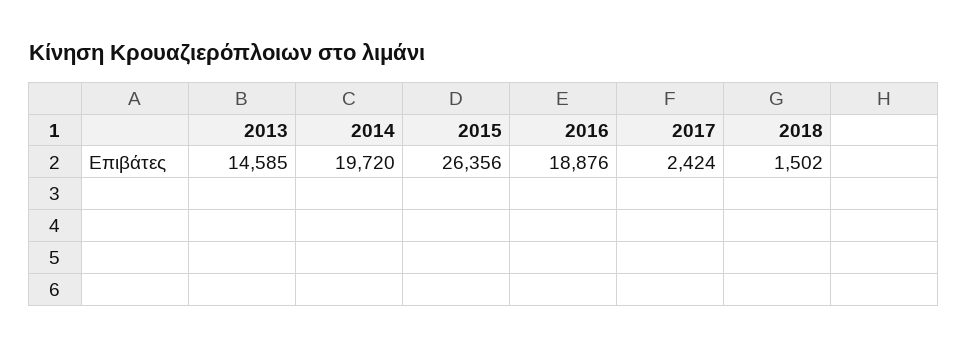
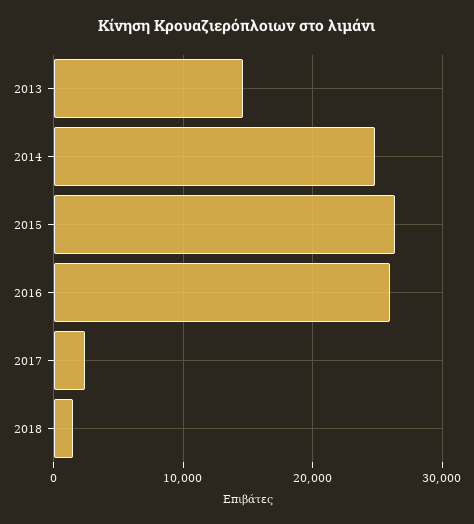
2014: 19720 -> 25000
2016: 18876 -> 26000

